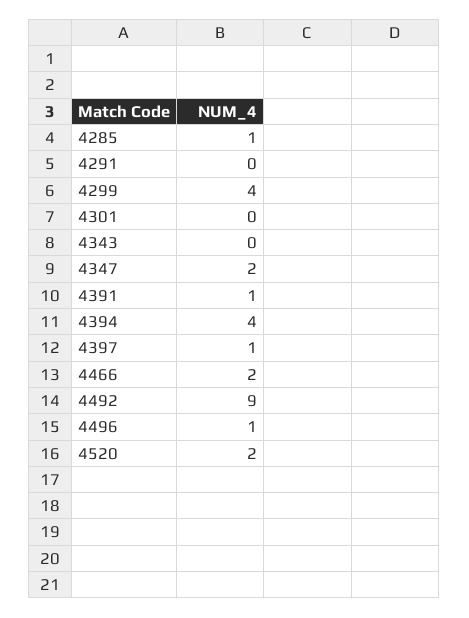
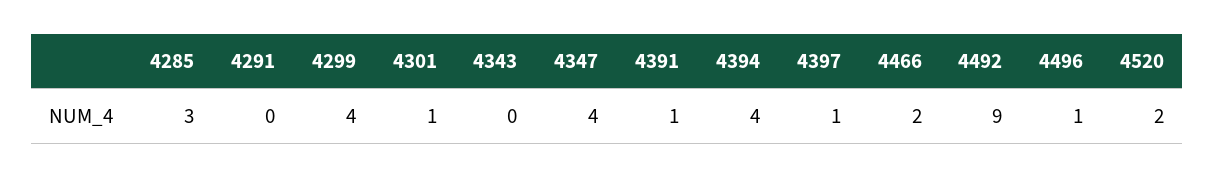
4285: 1 -> 3
4301: 0 -> 1
4347: 2 -> 4

